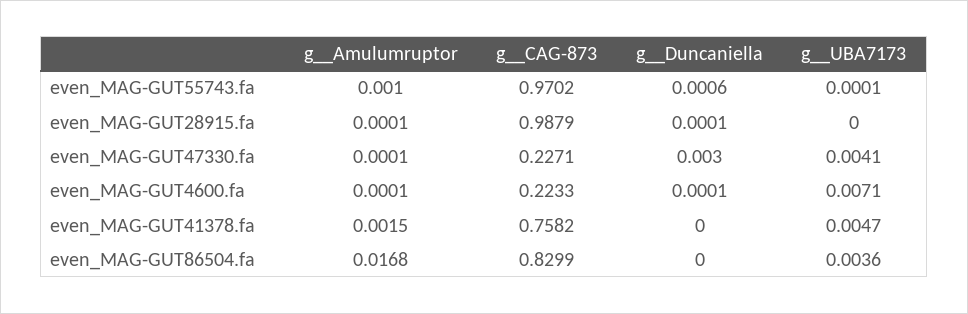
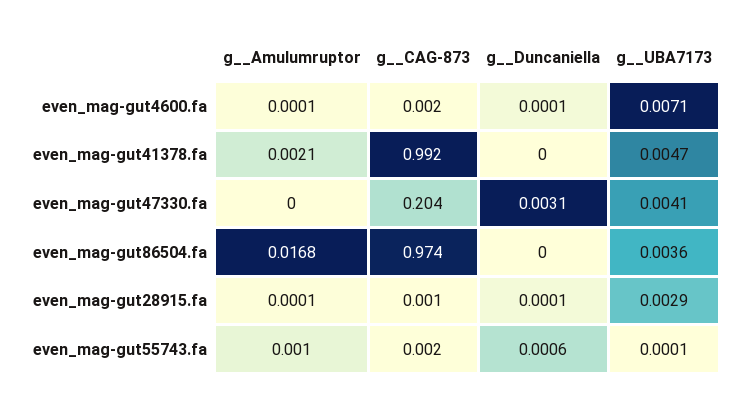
g__CAG-873, even_MAG-GUT55743.fa: 0.9702 -> 0.002
g__CAG-873, even_MAG-GUT28915.fa: 0.9879 -> 0.001
g__UBA7173, even_MAG-GUT28915.fa: 0 -> 0.0029
g__Amulumruptor, even_MAG-GUT47330.fa: 0.0001 -> 0
g__CAG-873, even_MAG-GUT47330.fa: 0.2271 -> 0.204
g__Duncaniella, even_MAG-GUT47330.fa: 0.003 -> 0.0031
g__CAG-873, even_MAG-GUT4600.fa: 0.2233 -> 0.002
g__Amulumruptor, even_MAG-GUT41378.fa: 0.0015 -> 0.0021
g__CAG-873, even_MAG-GUT41378.fa: 0.7582 -> 0.992
g__CAG-873, even_MAG-GUT86504.fa: 0.8299 -> 0.974

